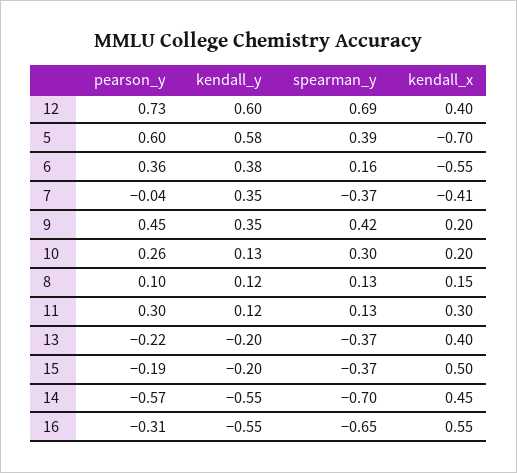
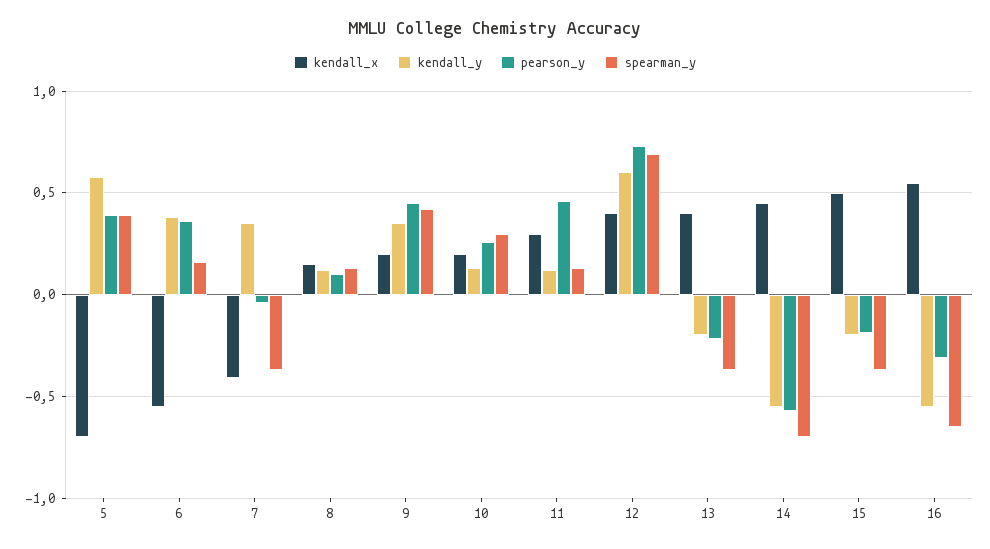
pearson_y, 5: 0.6 -> 0.4
pearson_y, 11: 0.3 -> 0.45

